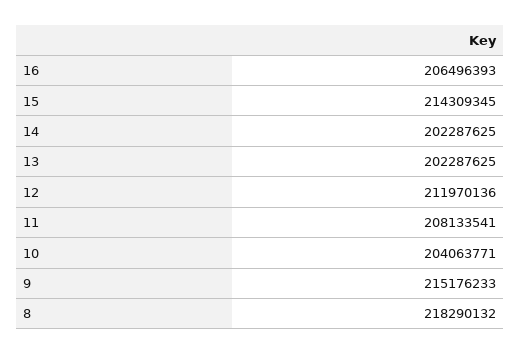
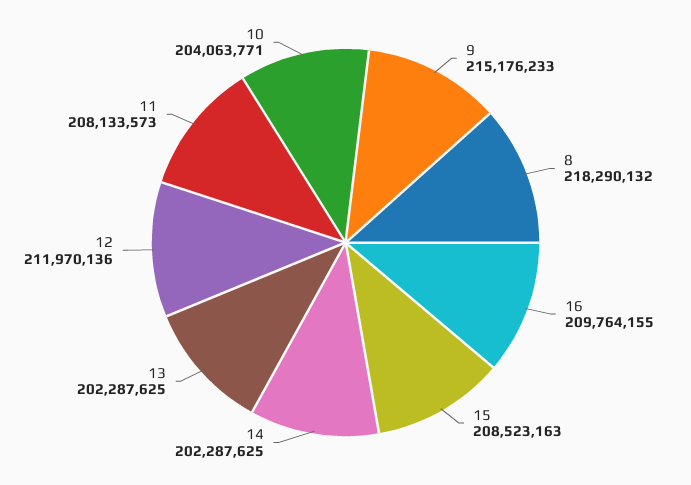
16: 206496393 -> 209764155
15: 214309345 -> 208523163
11: 208133541 -> 208133573

